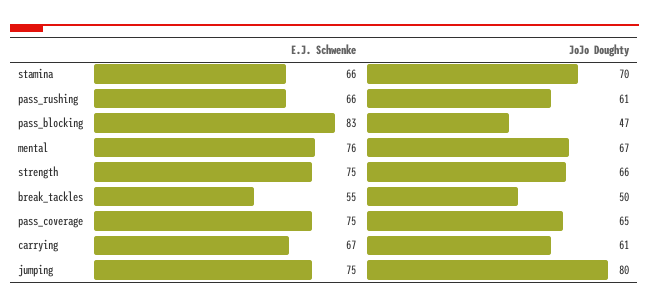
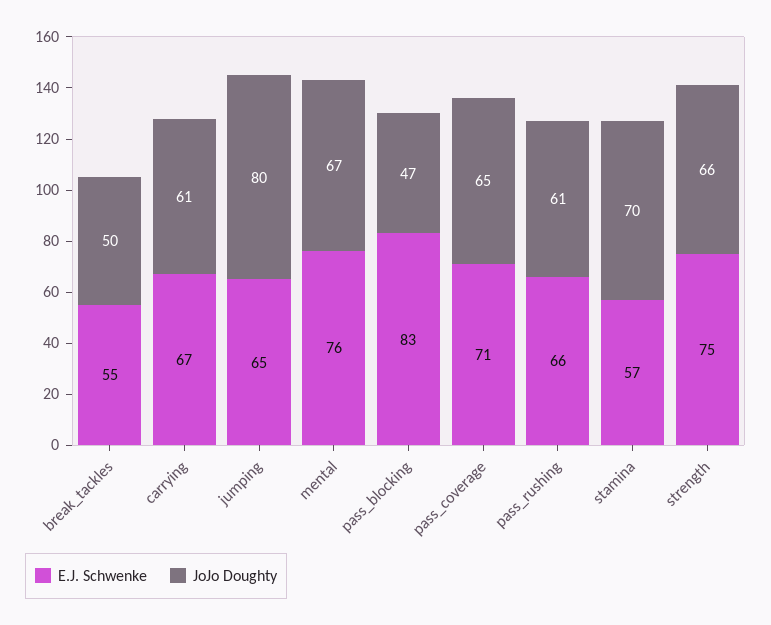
E.J. Schwenke, stamina: 66 -> 57
E.J. Schwenke, pass_coverage: 75 -> 71
E.J. Schwenke, jumping: 75 -> 65

